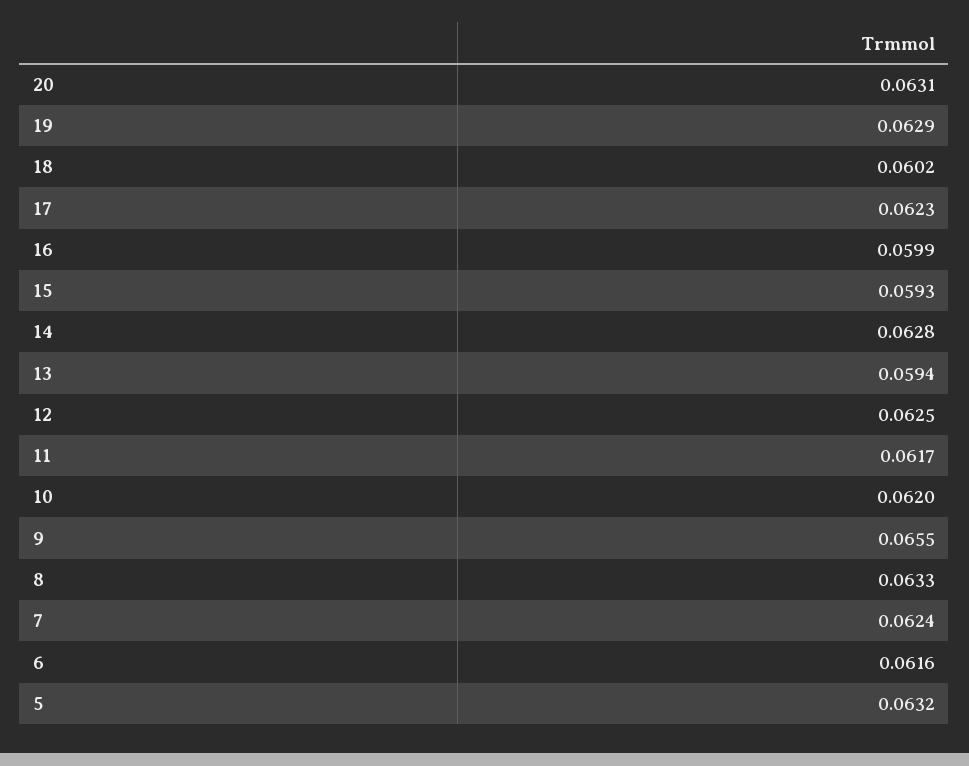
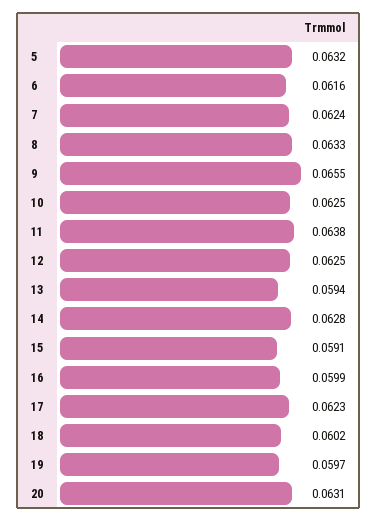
19: 0.0629 -> 0.0597
15: 0.0593 -> 0.0591
11: 0.0617 -> 0.0638
10: 0.062 -> 0.0625

